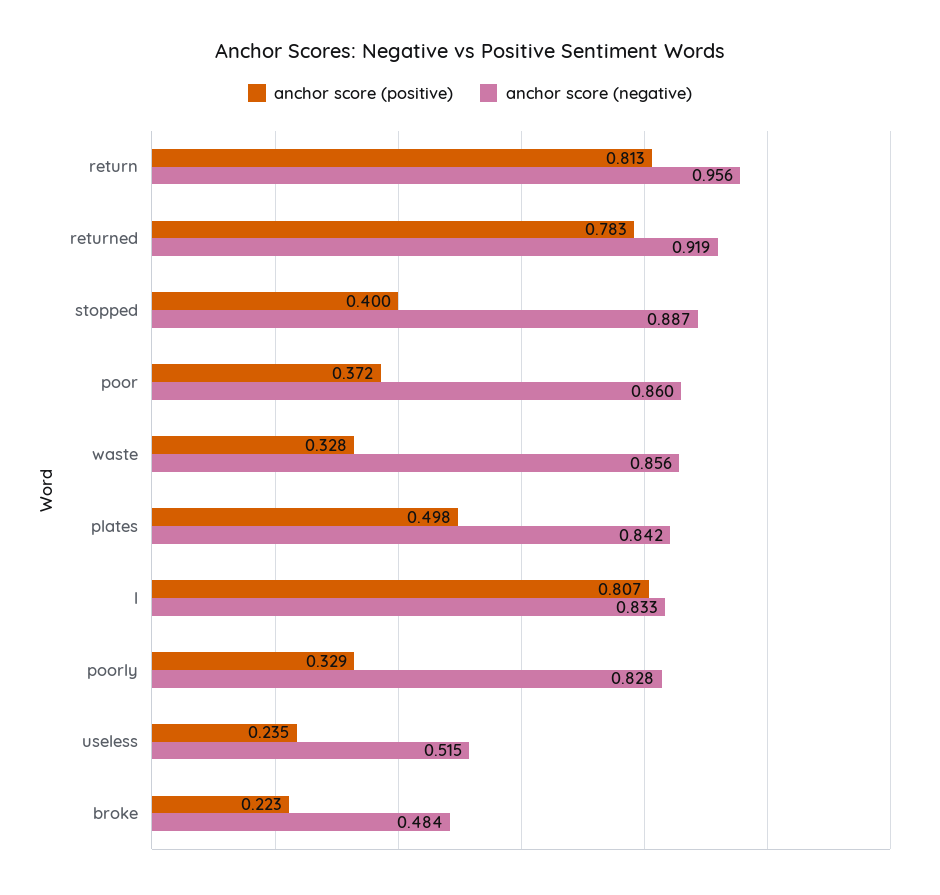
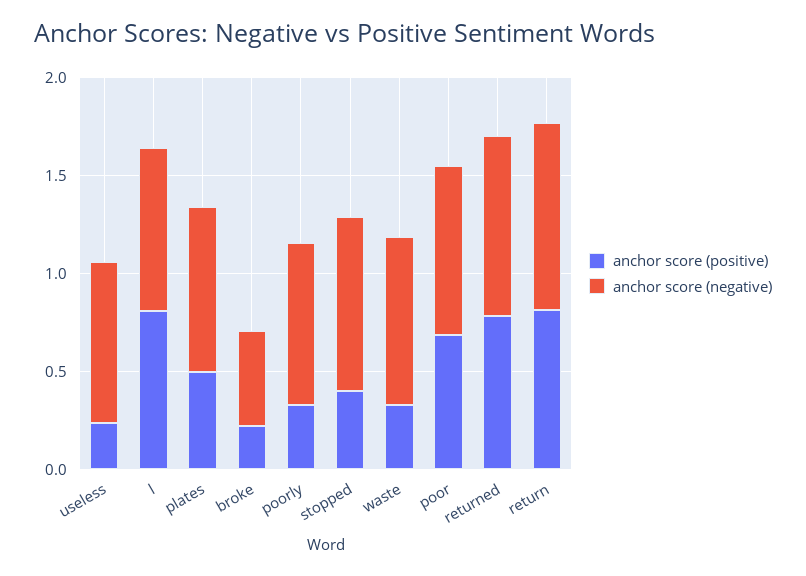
anchor score (positive), poor: 0.372 -> 0.7
anchor score (negative), useless: 0.515 -> 0.8

